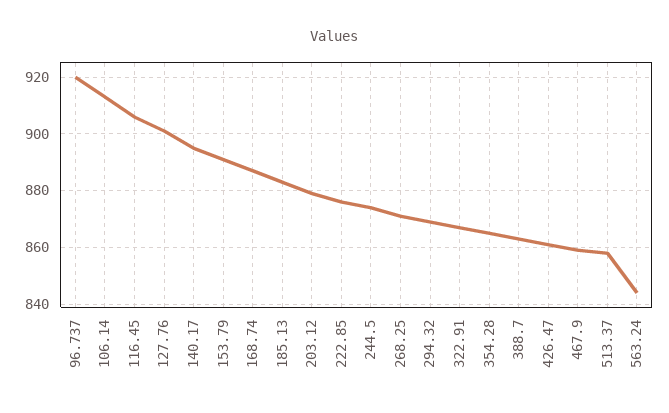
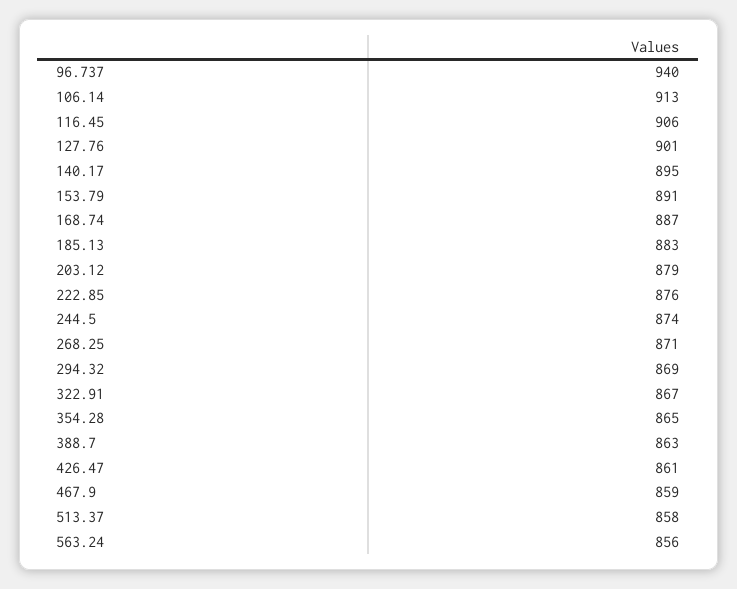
96.737: 920 -> 940
563.24: 845 -> 856

